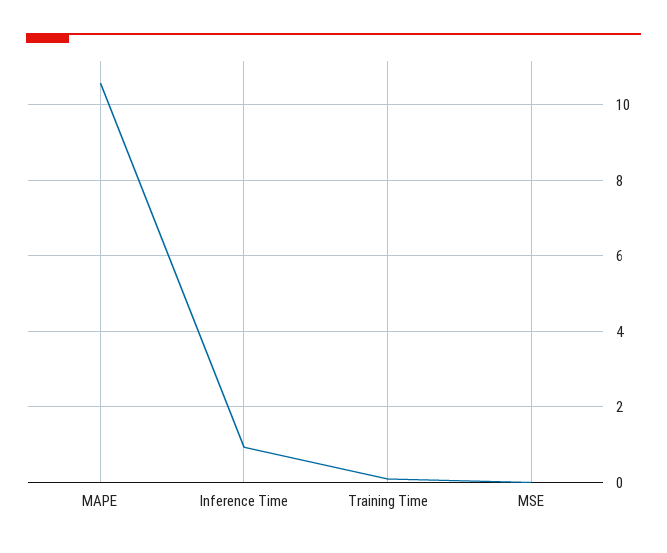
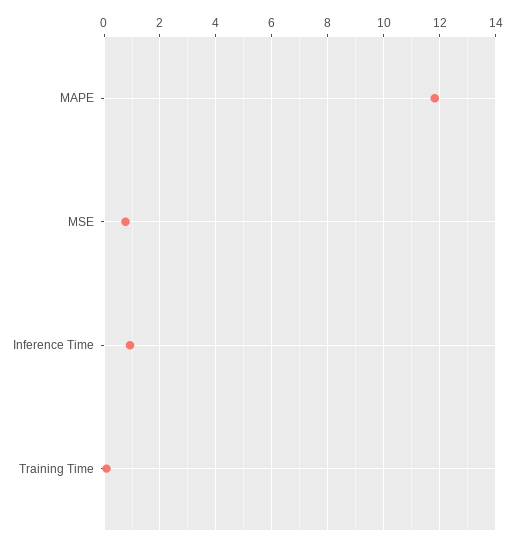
MAPE: 10.6 -> 11.75
MSE: 0 -> 0.75

